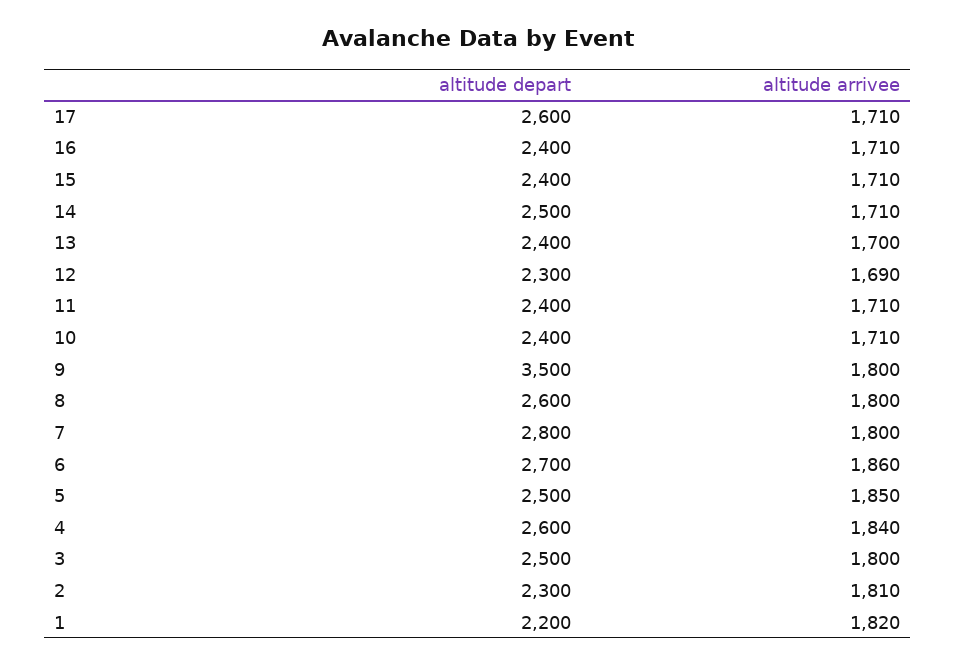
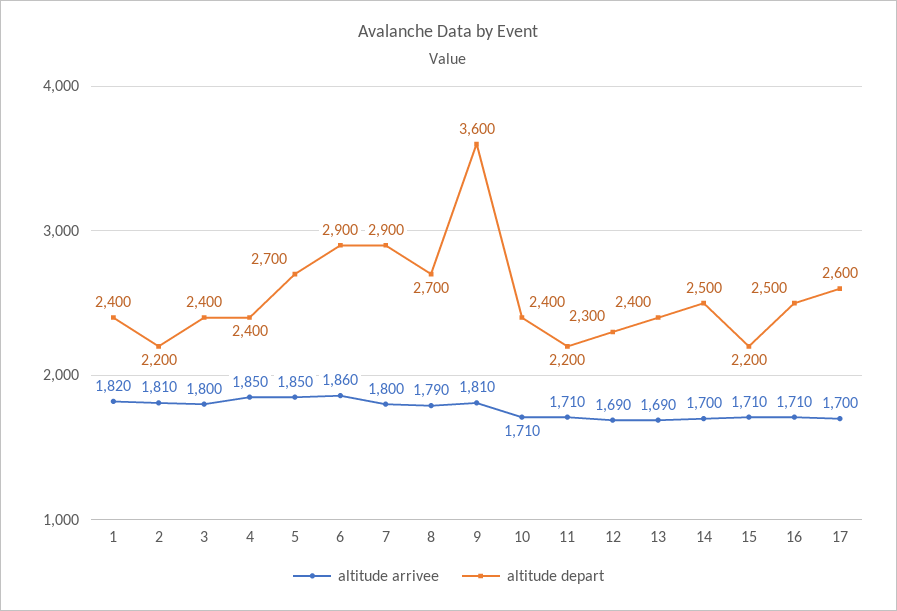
altitude arrivee, 17: 1710 -> 1700
altitude depart, 16: 2400 -> 2500
altitude depart, 15: 2400 -> 2200
altitude arrivee, 14: 1710 -> 1700
altitude arrivee, 13: 1700 -> 1690
altitude depart, 11: 2400 -> 2200
altitude depart, 9: 3500 -> 3600
altitude arrivee, 9: 1800 -> 1810
altitude depart, 8: 2600 -> 2700
altitude arrivee, 8: 1800 -> 1790
altitude depart, 7: 2800 -> 2900
altitude depart, 6: 2700 -> 2900
altitude depart, 5: 2500 -> 2700
altitude depart, 4: 2600 -> 2400
altitude arrivee, 4: 1840 -> 1850
altitude depart, 3: 2500 -> 2400
altitude depart, 2: 2300 -> 2200
altitude depart, 1: 2200 -> 2400

